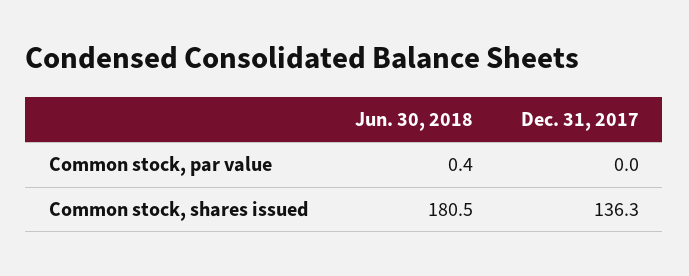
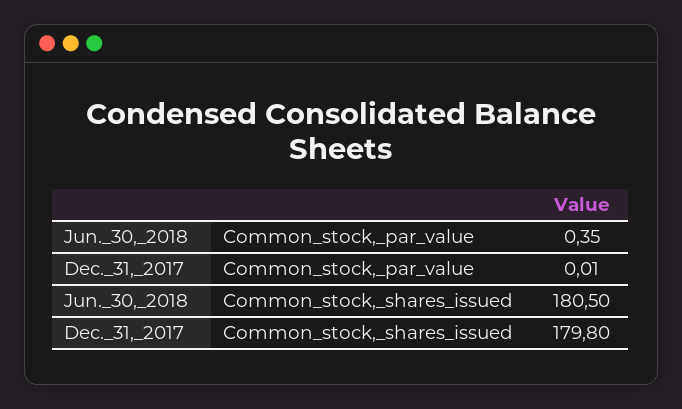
Dec. 31, 2017, Common stock, shares issued: 136.3 -> 179.8

